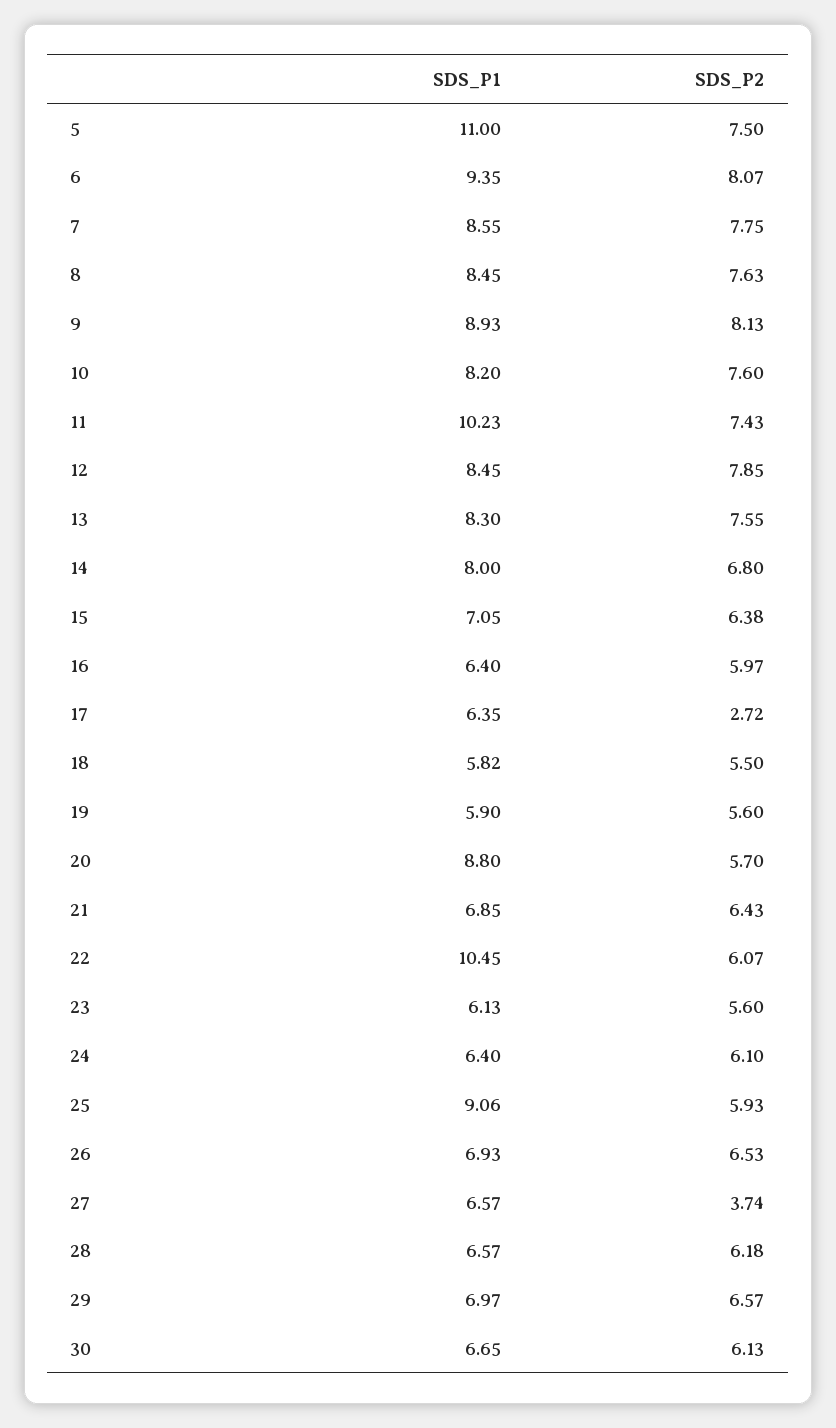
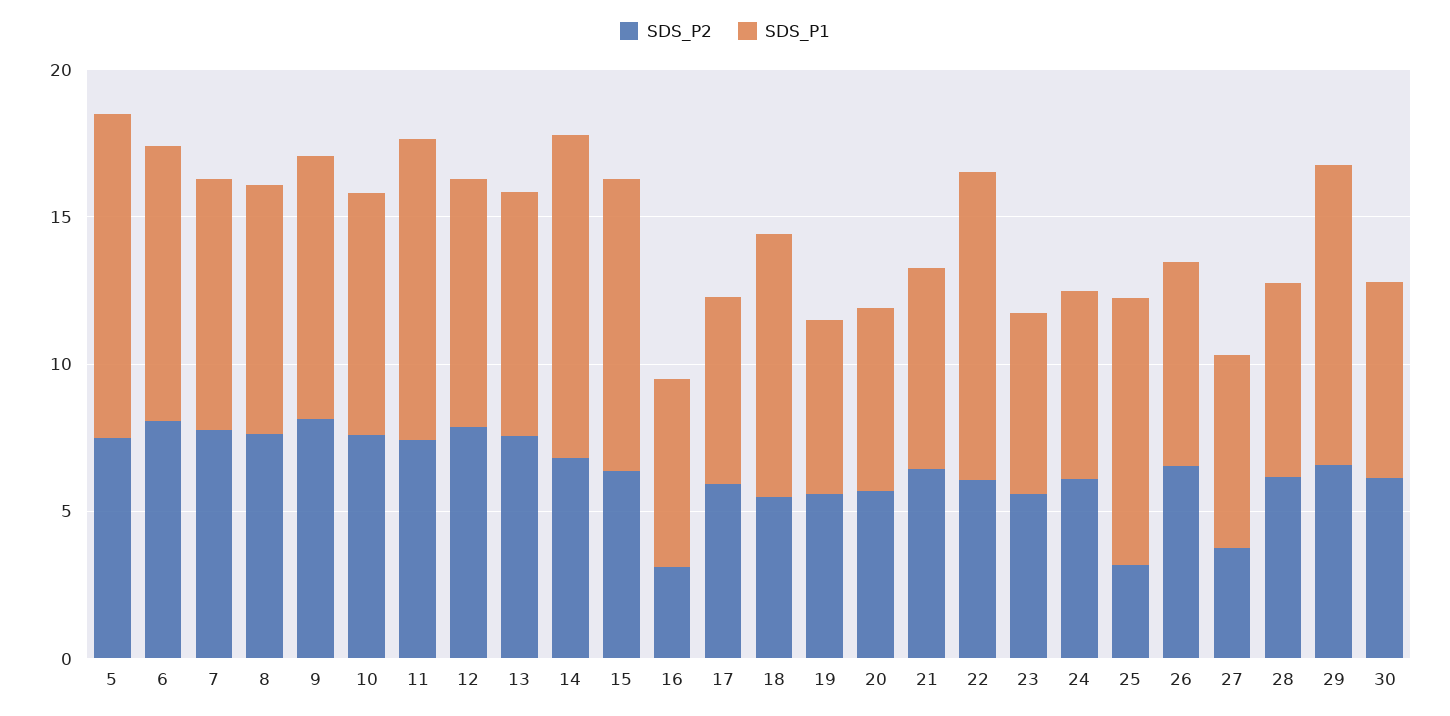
SDS_P1, 14: 8 -> 11
SDS_P1, 15: 7.05 -> 10
SDS_P2, 16: 5.97 -> 3
SDS_P2, 17: 2.72 -> 6
SDS_P1, 18: 5.82 -> 9
SDS_P1, 20: 8.8 -> 6
SDS_P2, 25: 5.93 -> 3
SDS_P1, 29: 6.97 -> 10

